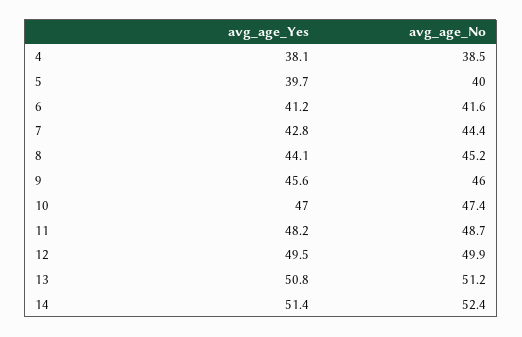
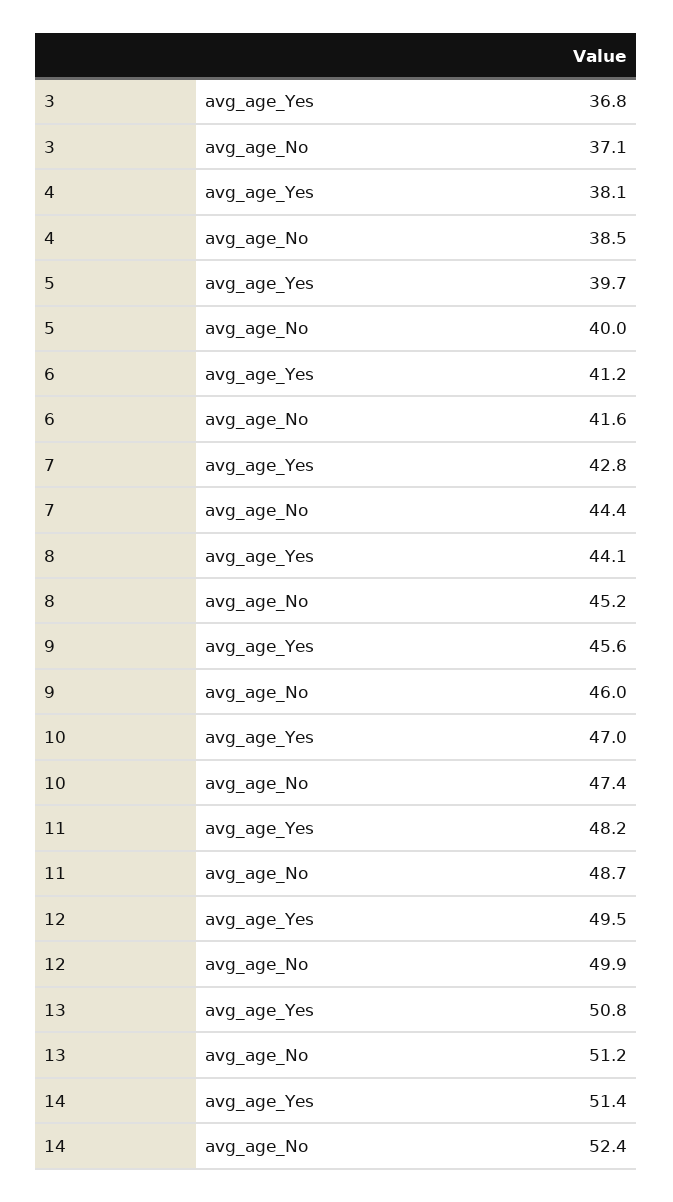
avg_age_Yes, 3: none -> 36.8
avg_age_No, 3: none -> 37.1

